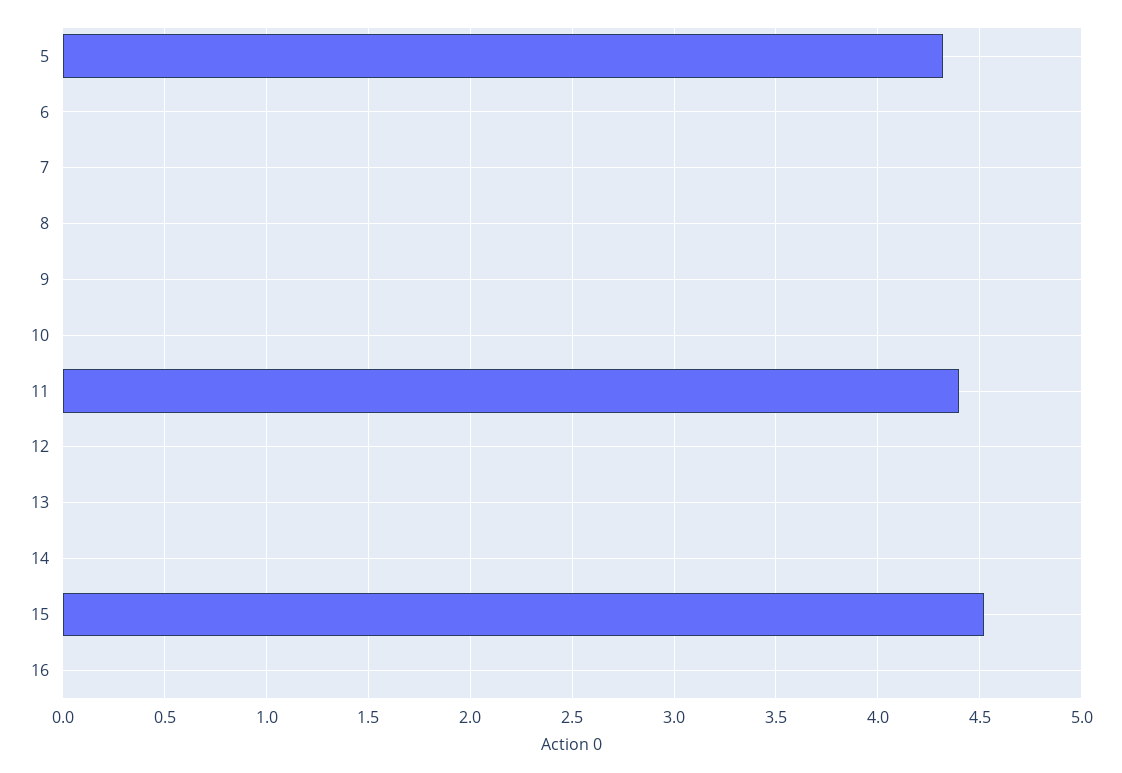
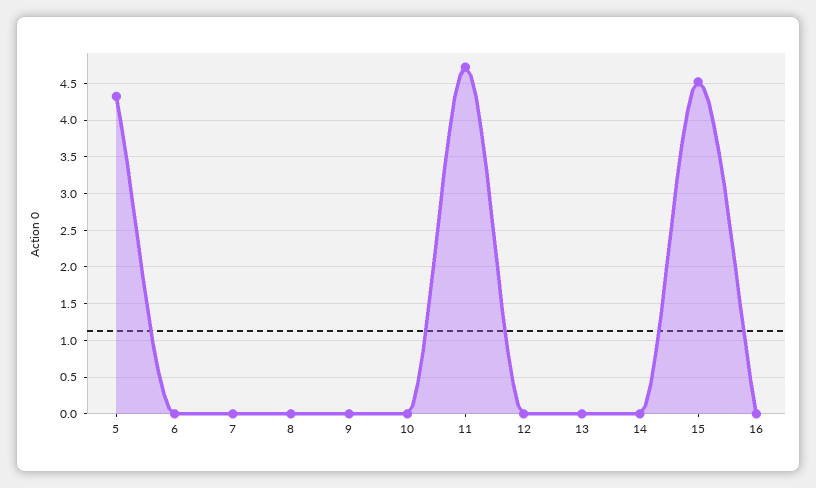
11: 4.4 -> 4.7

